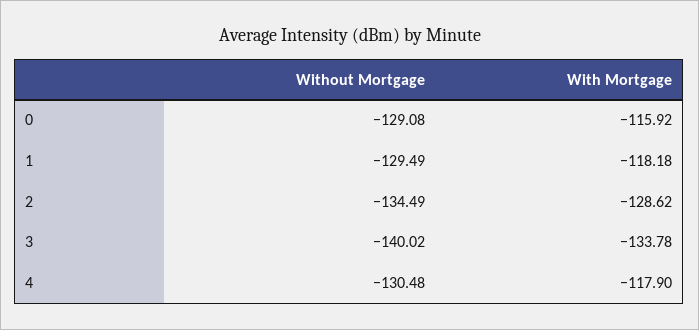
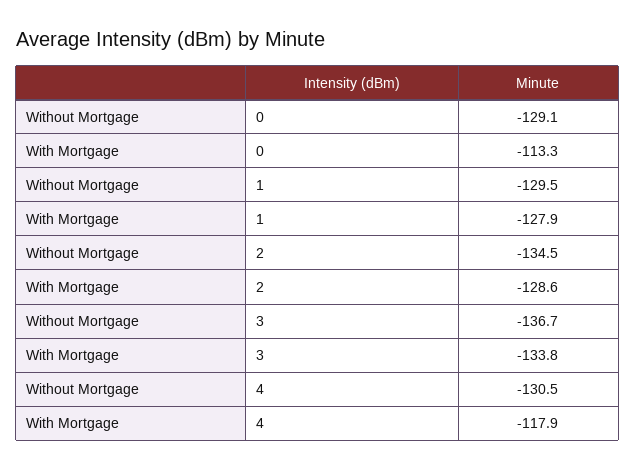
With Mortgage, 0: -115.92 -> -113.3
With Mortgage, 1: -118.18 -> -127.9
Without Mortgage, 3: -140.02 -> -136.7

